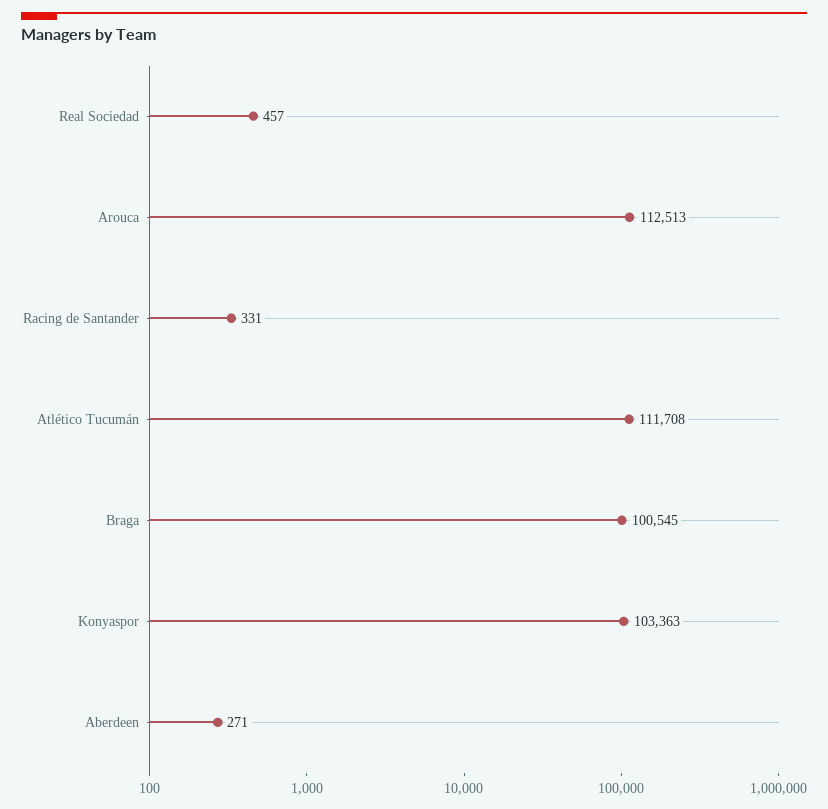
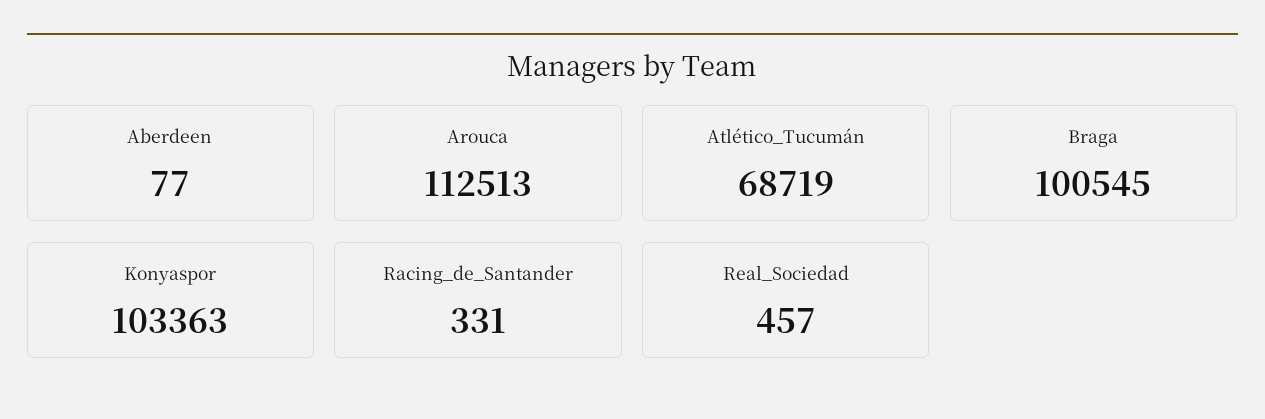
Atlético Tucumán: 111708 -> 68719
Aberdeen: 271 -> 77

